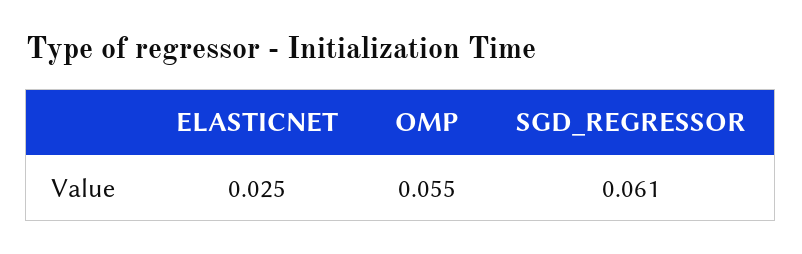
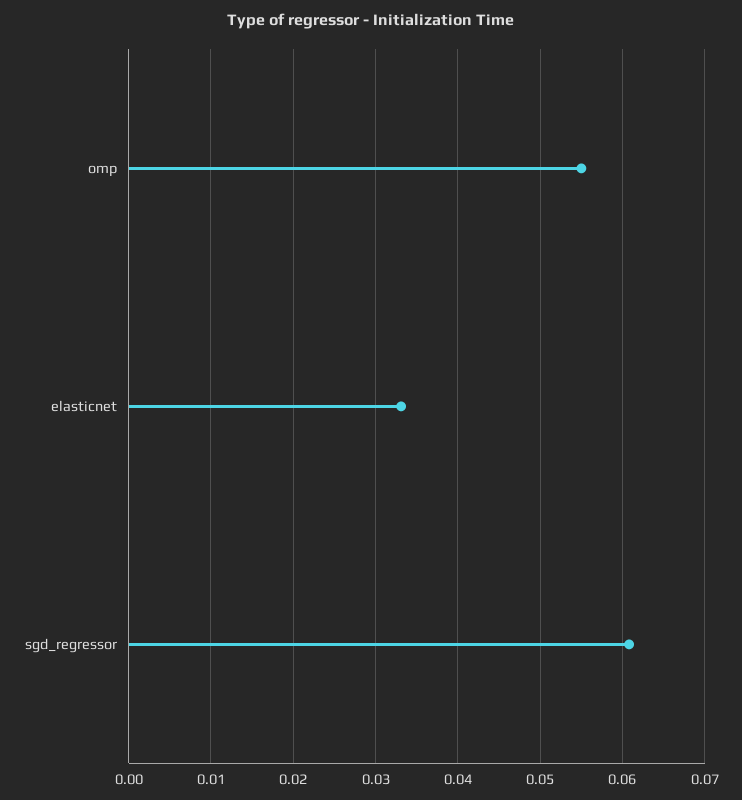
ELASTICNET: 0.025 -> 0.033

